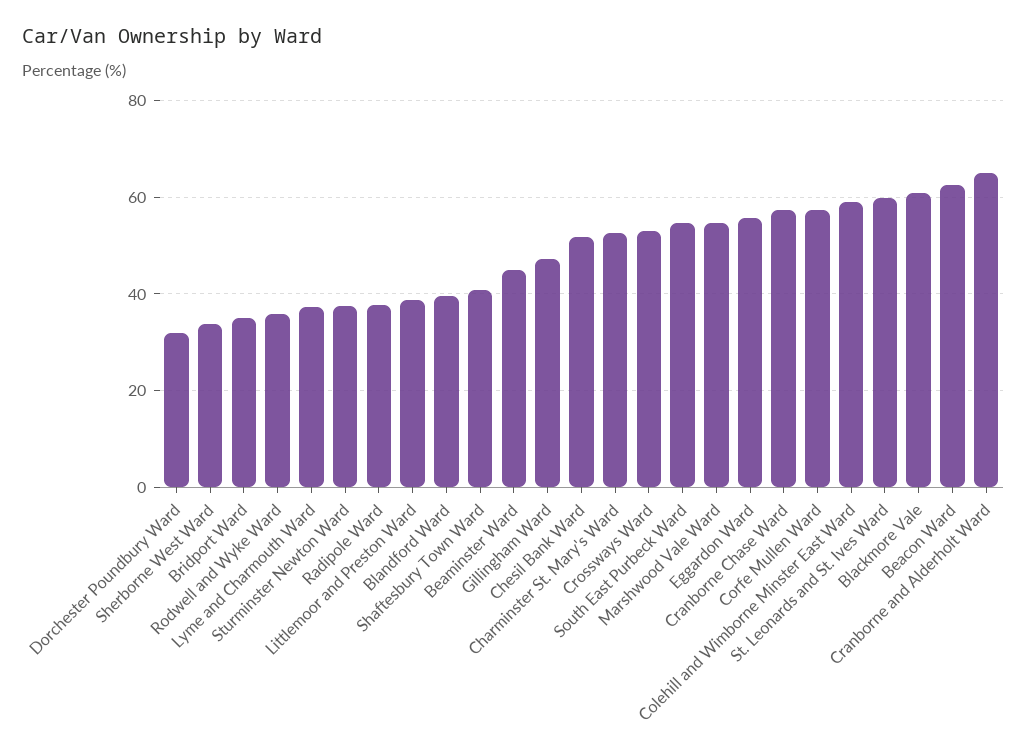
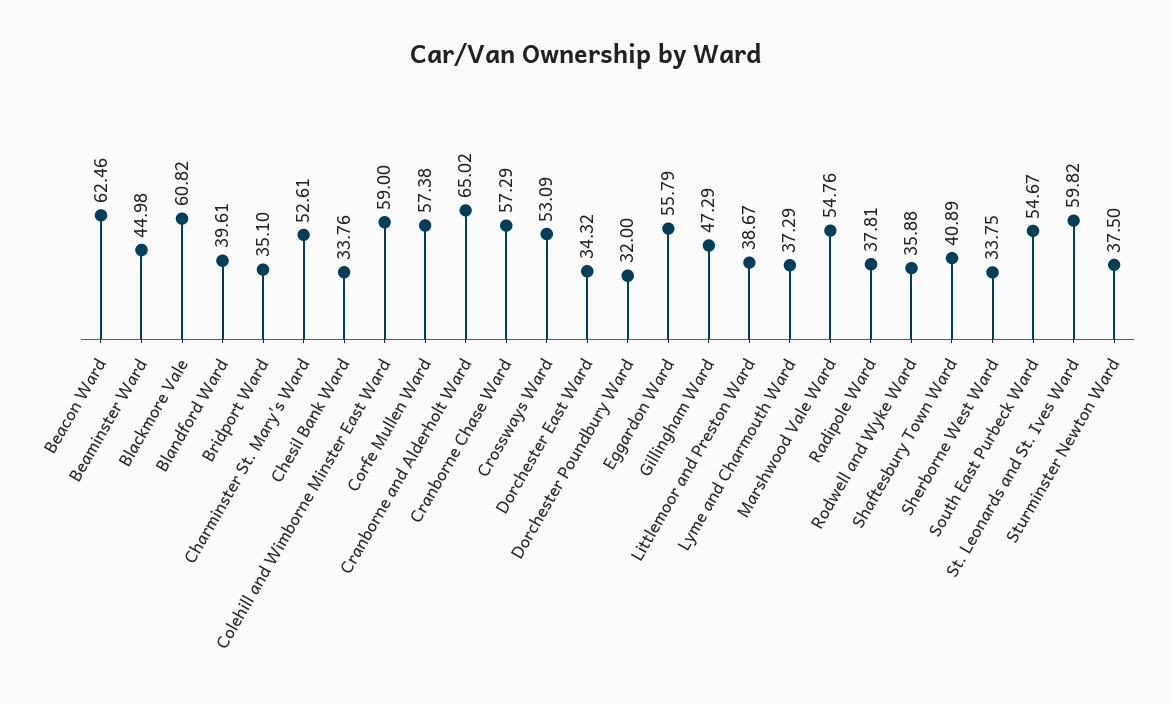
Chesil Bank Ward: 52 -> 33.76
Dorchester East Ward: none -> 34.32

